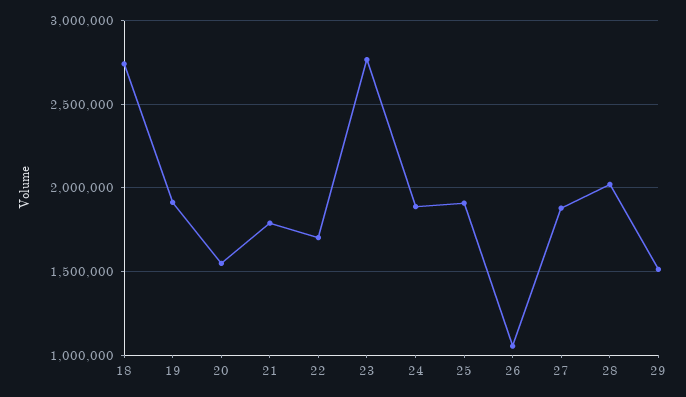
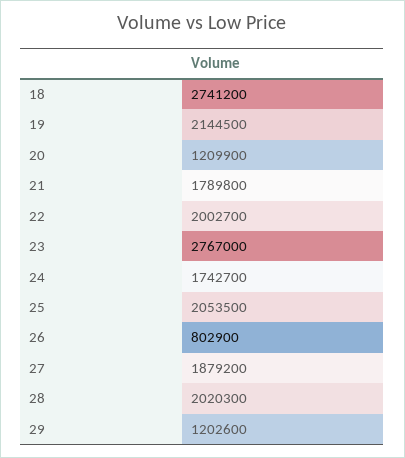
19: 1900000 -> 2144500
20: 1550000 -> 1209900
22: 1700000 -> 2002700
24: 1900000 -> 1742700
25: 1900000 -> 2053500
26: 1050000 -> 802900
29: 1500000 -> 1202600

